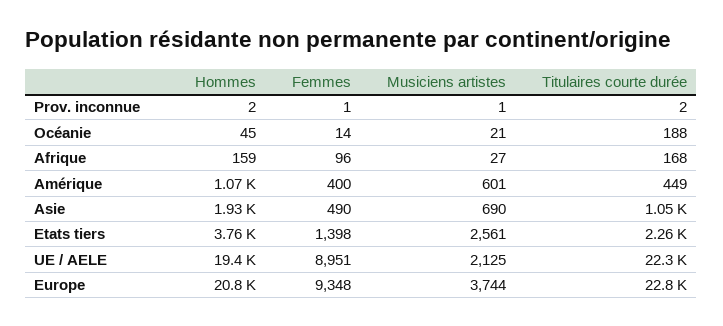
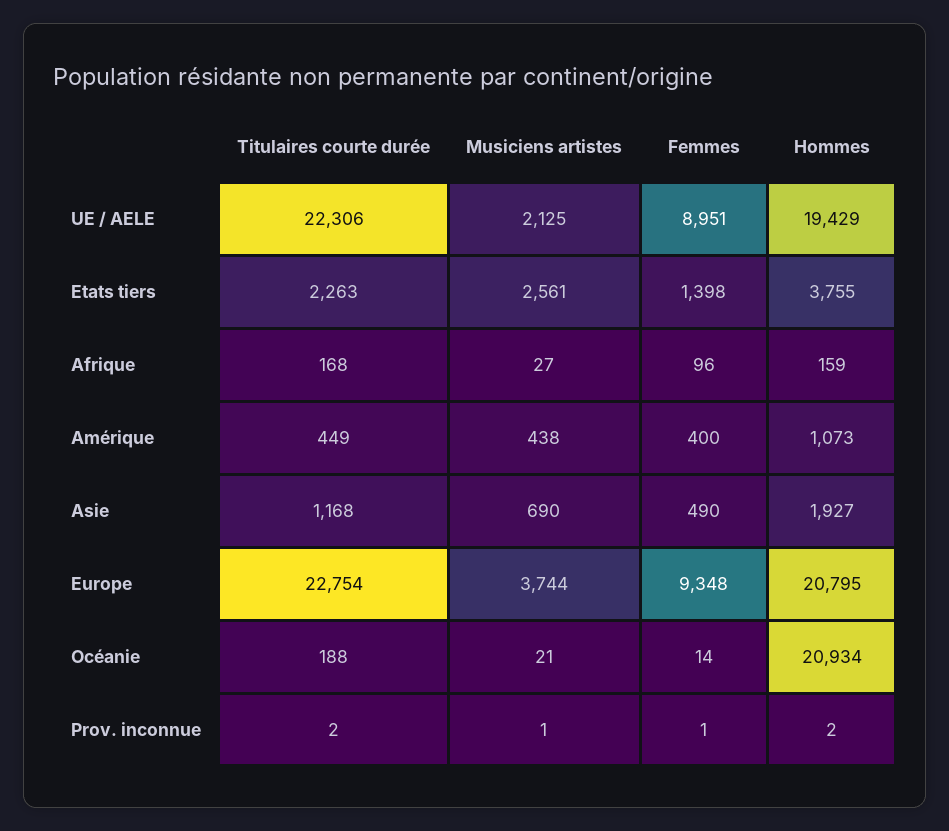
Hommes, Océanie: 45 -> 20934
Musiciens artistes, Amérique: 601 -> 438
Titulaires courte durée, Asie: 1050 -> 1168

